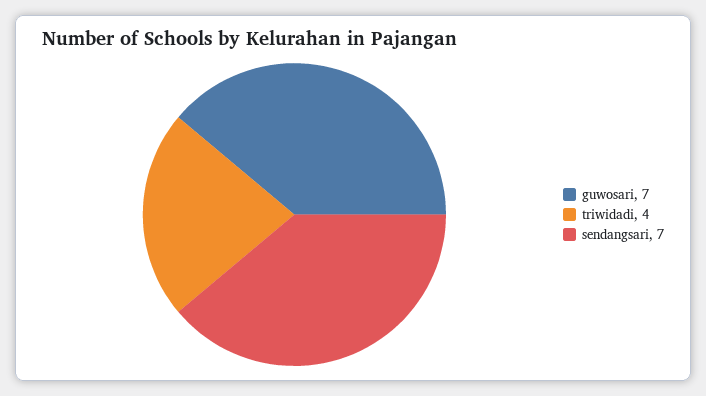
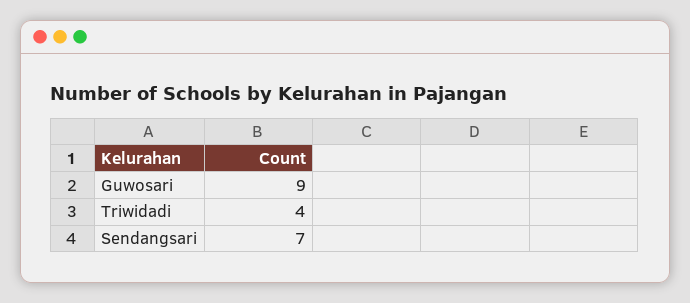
guwosari: 7 -> 9

